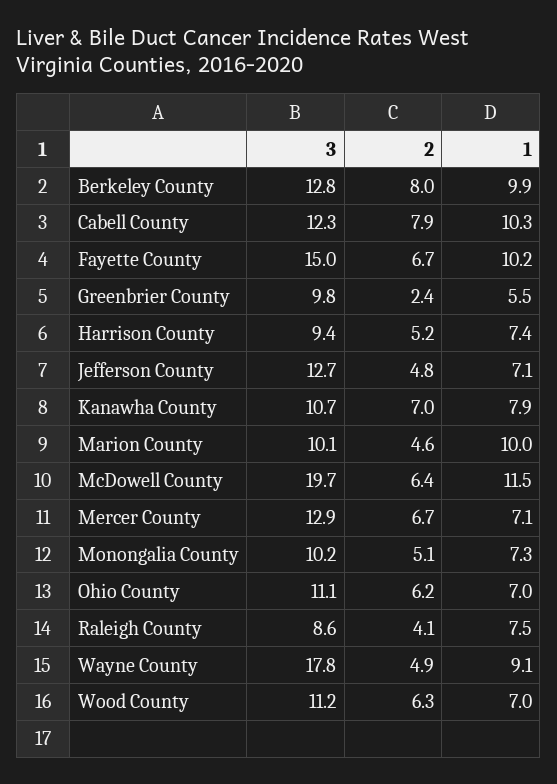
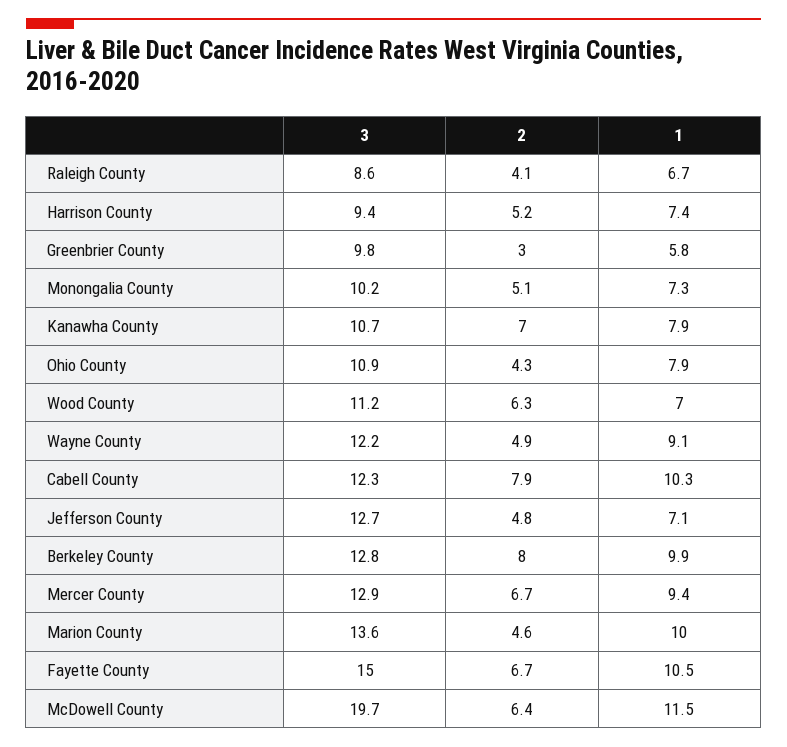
1, Fayette County: 10.2 -> 10.5
2, Greenbrier County: 2.4 -> 3
1, Greenbrier County: 5.5 -> 5.8
3, Marion County: 10.1 -> 13.6
1, Mercer County: 7.1 -> 9.4
3, Ohio County: 11.1 -> 10.9
2, Ohio County: 6.2 -> 4.3
1, Ohio County: 7 -> 7.9
1, Raleigh County: 7.5 -> 6.7
3, Wayne County: 17.8 -> 12.2

